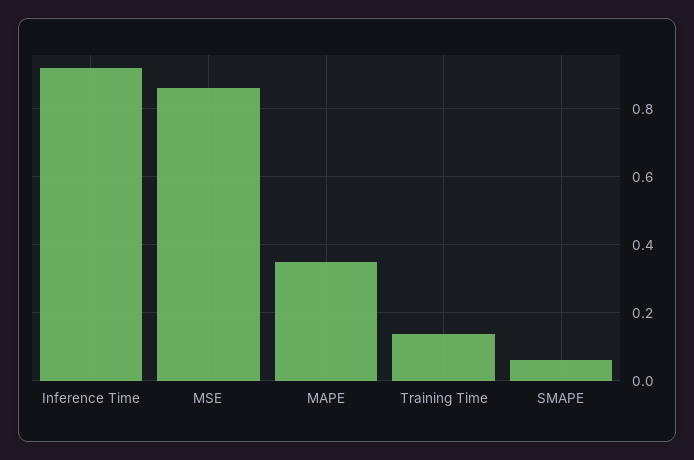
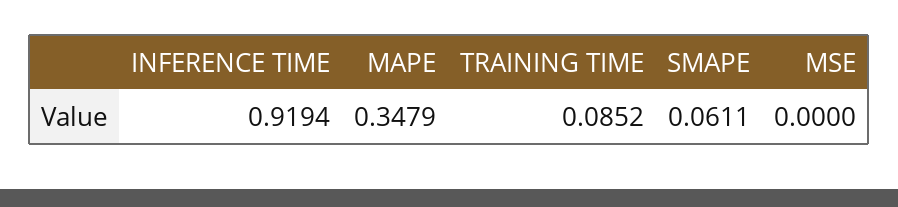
MSE: 0.86 -> 0
Training Time: 0.14 -> 0.0852

